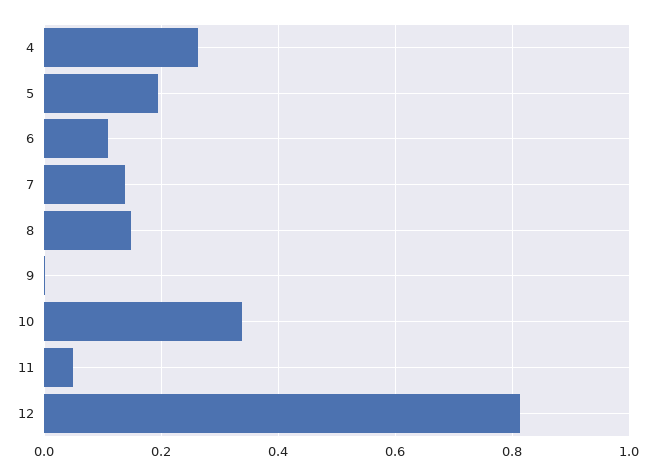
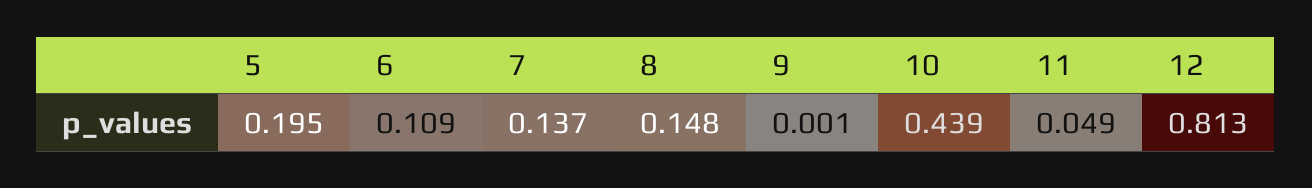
4: 0.26 -> none
10: 0.34 -> 0.439

